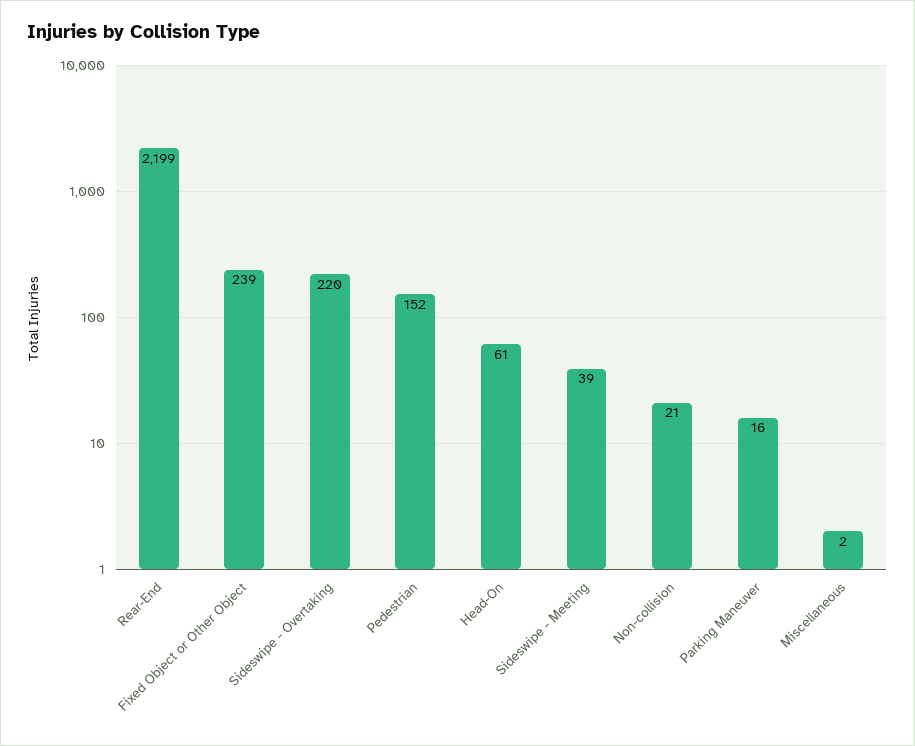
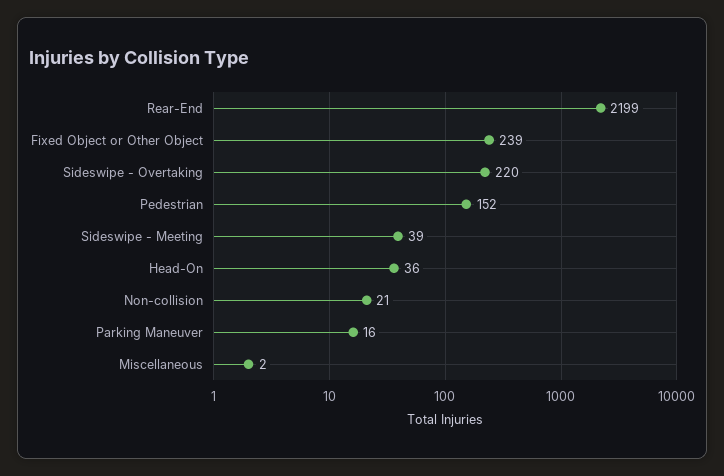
Head-On: 61 -> 36

